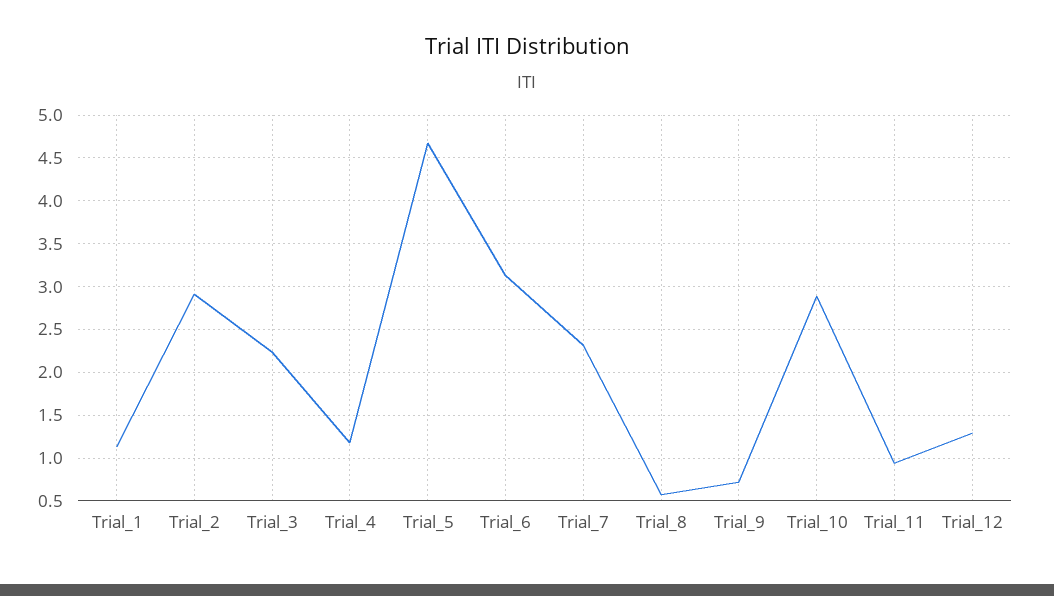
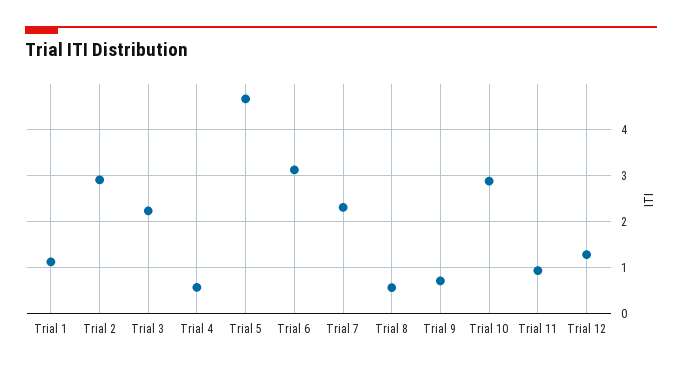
Trial_4: 1.2 -> 0.6

